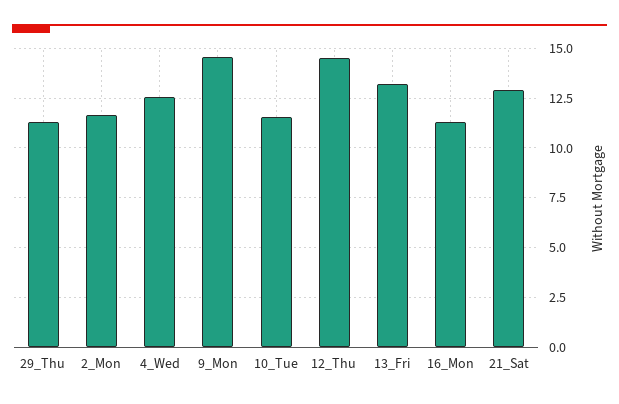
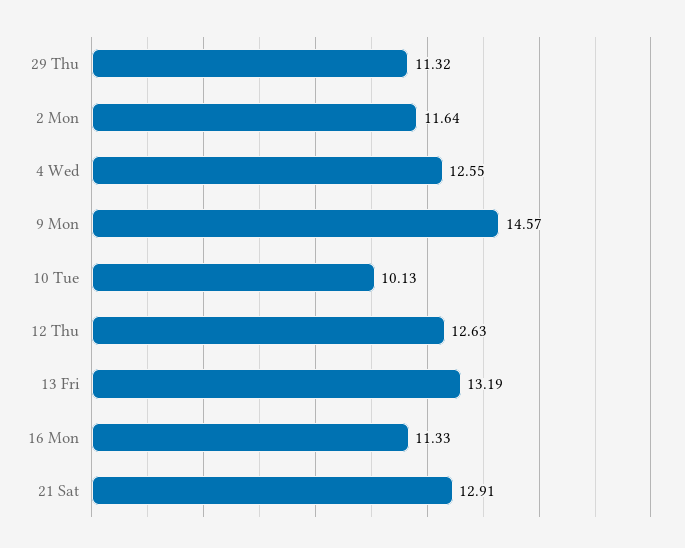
10_Tue: 11.5 -> 10.13
12_Thu: 14.5 -> 12.63

